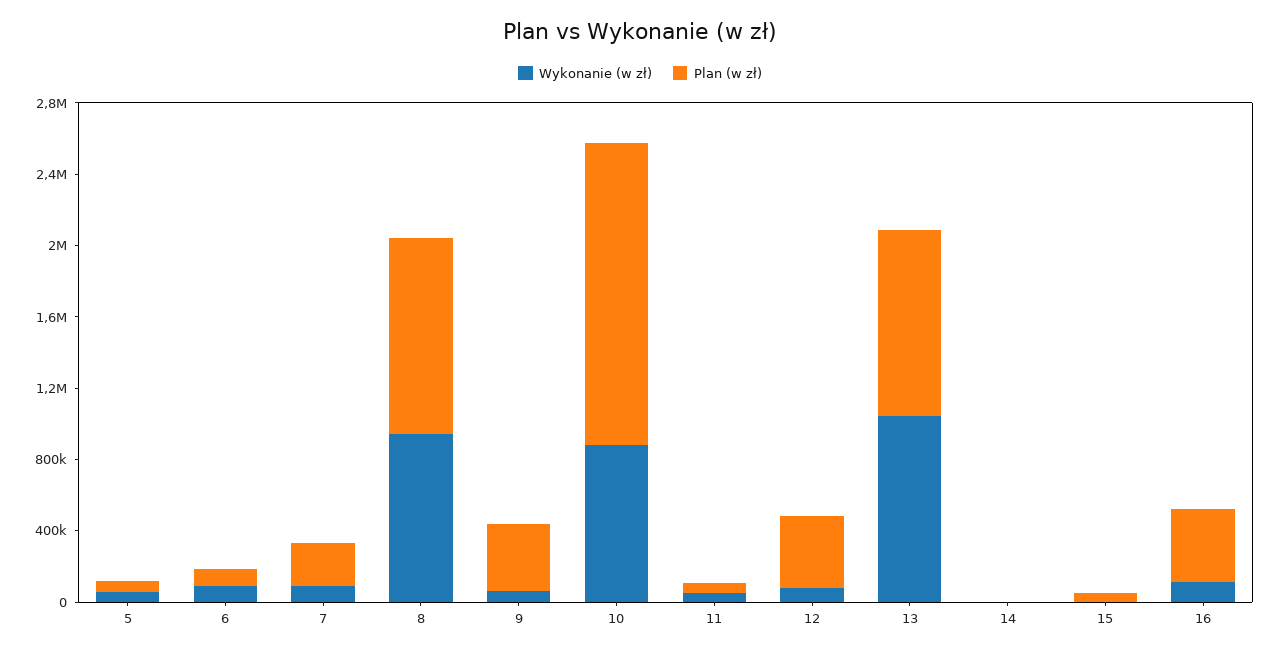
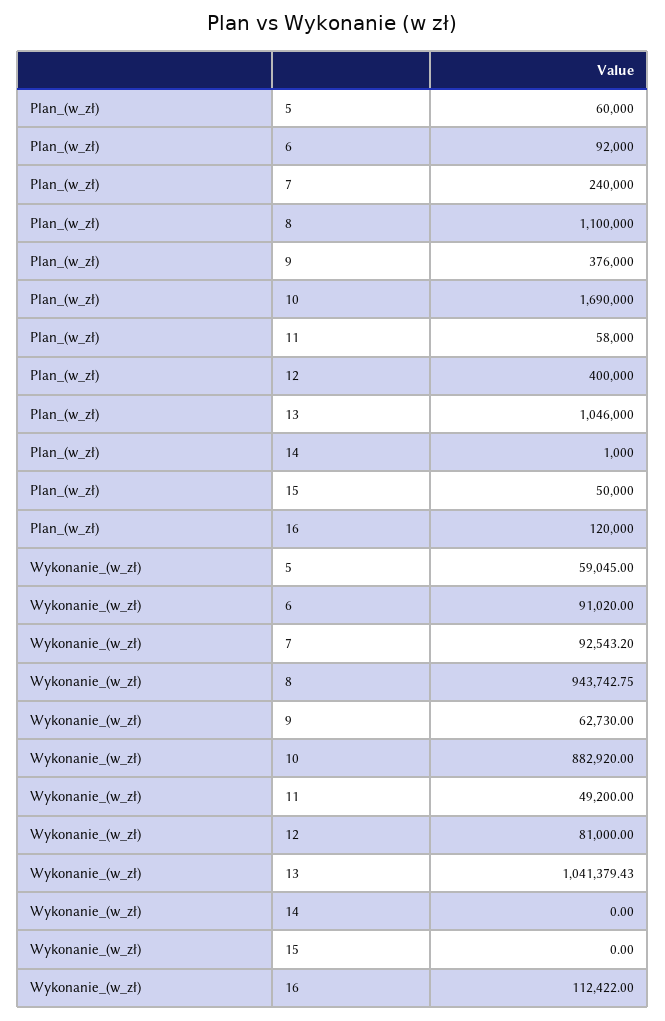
Plan (w zł), 16: 400000 -> 120000

